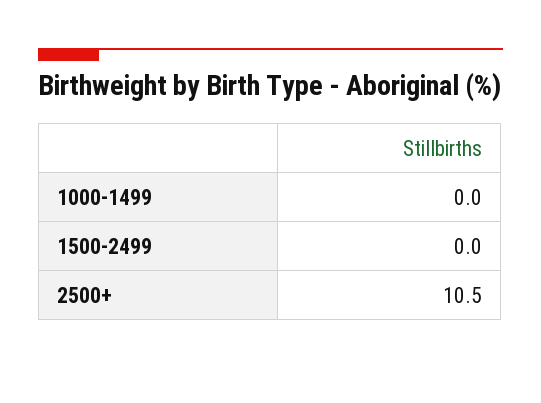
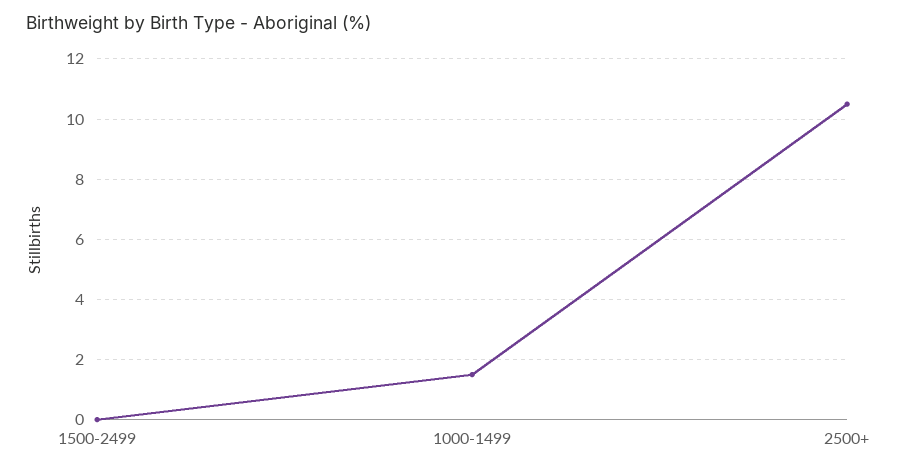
1000-1499: 0 -> 1.5

